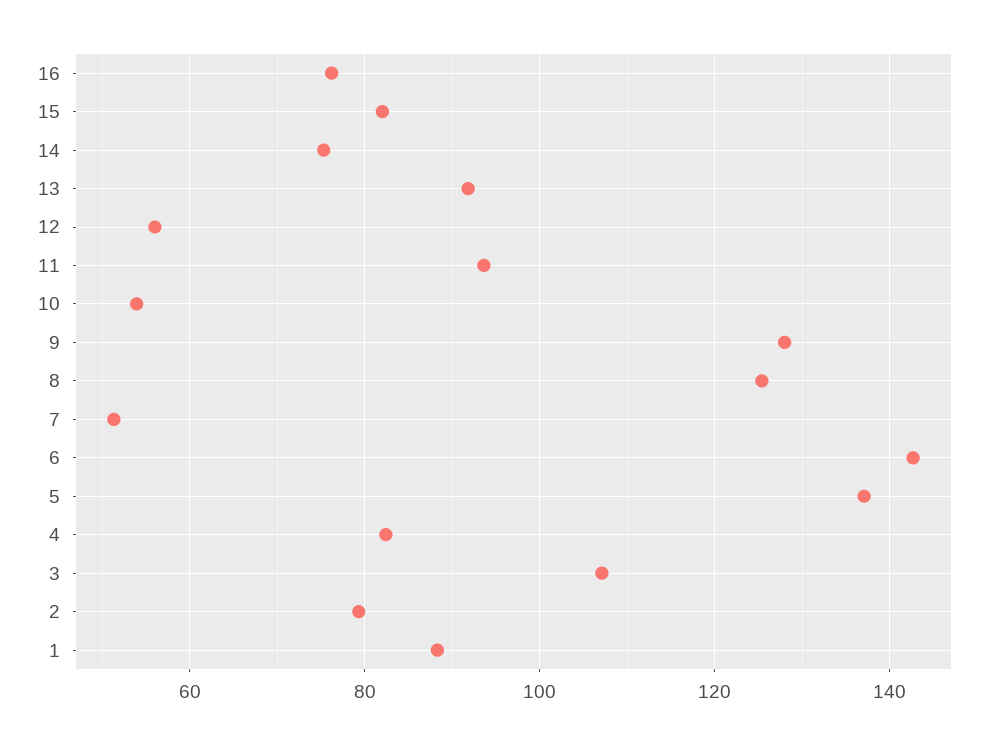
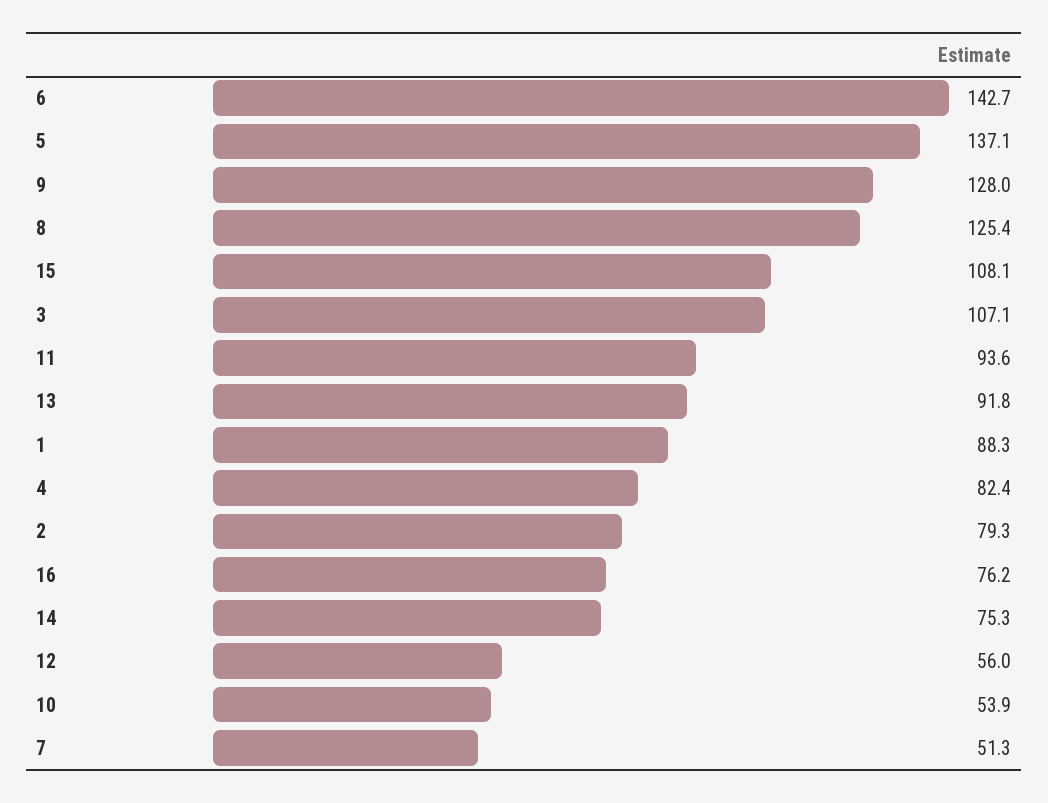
15: 82 -> 108.1

